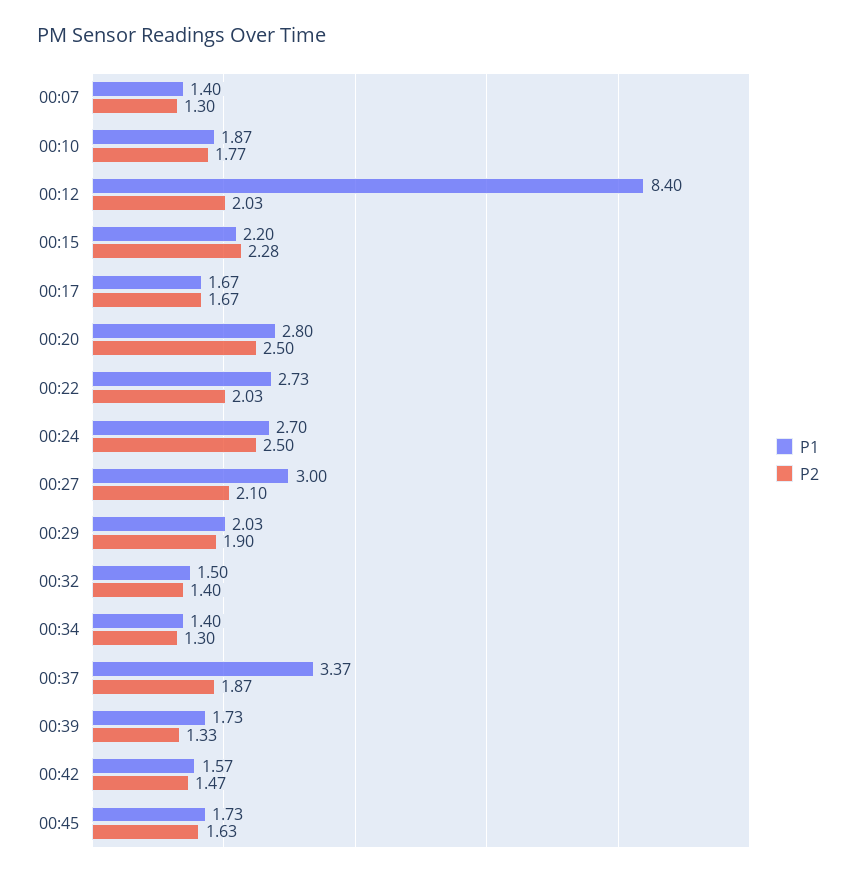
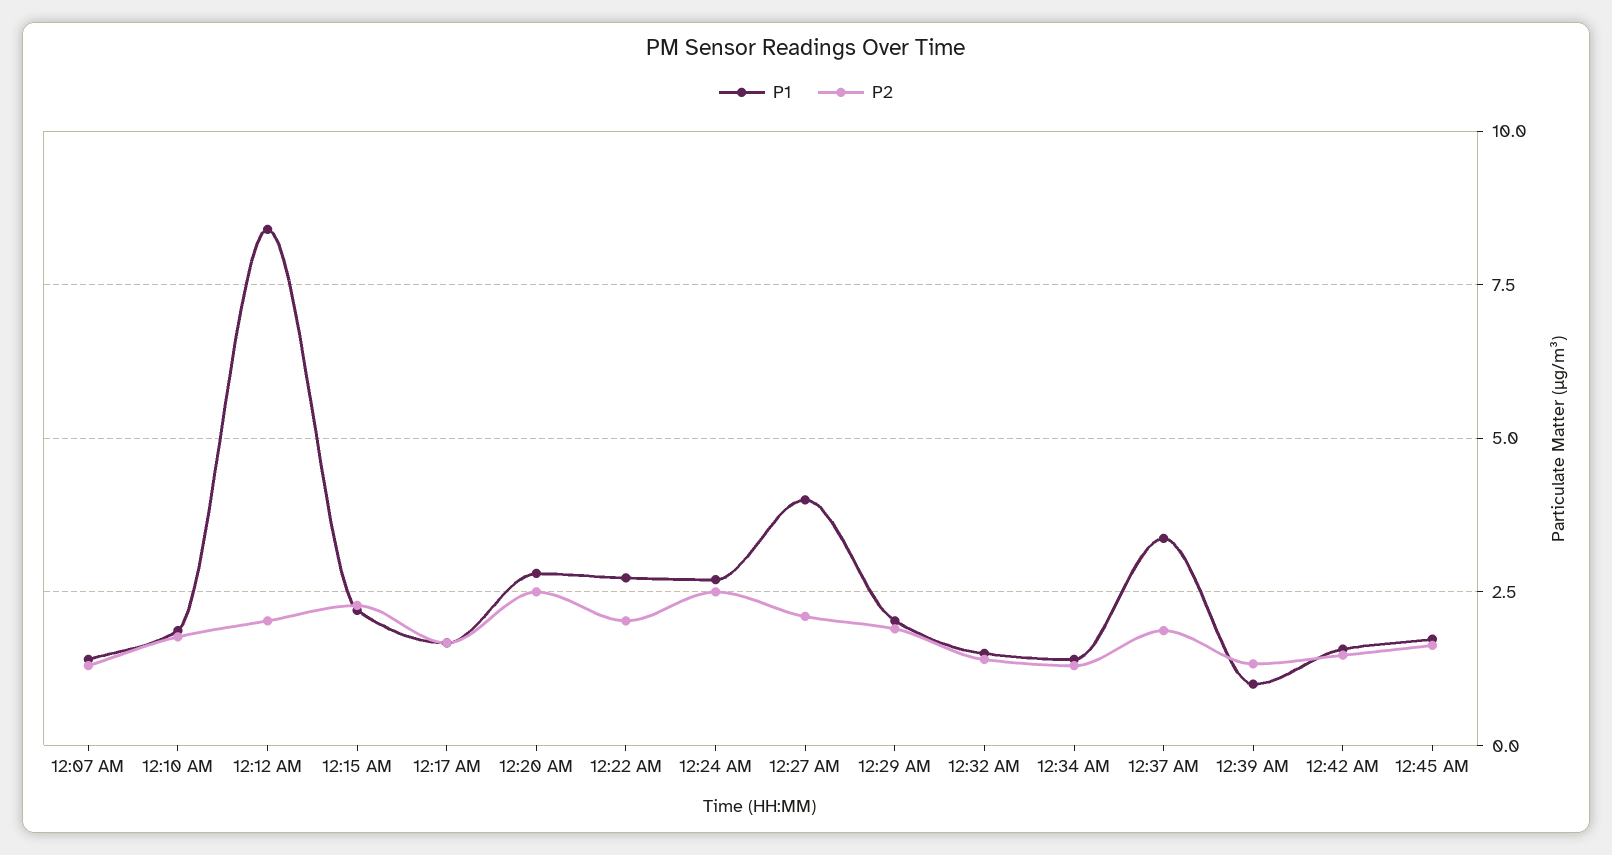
P1, 00:27: 3 -> 4
P1, 00:39: 1.73 -> 1

